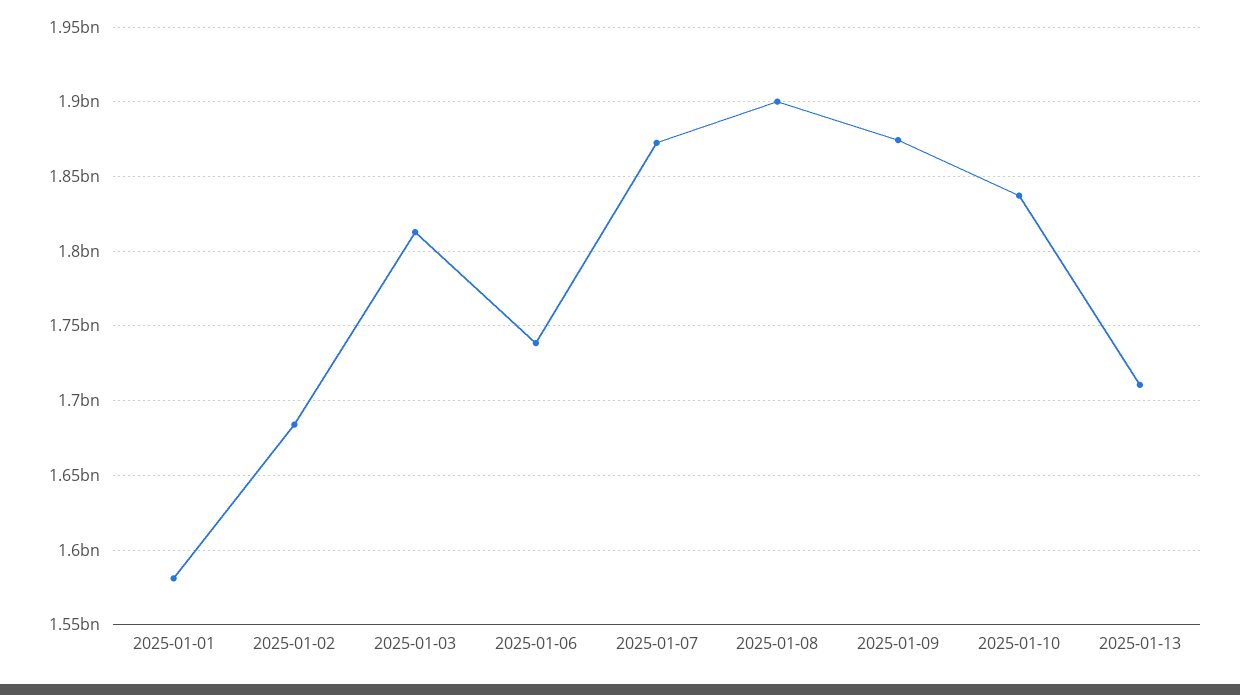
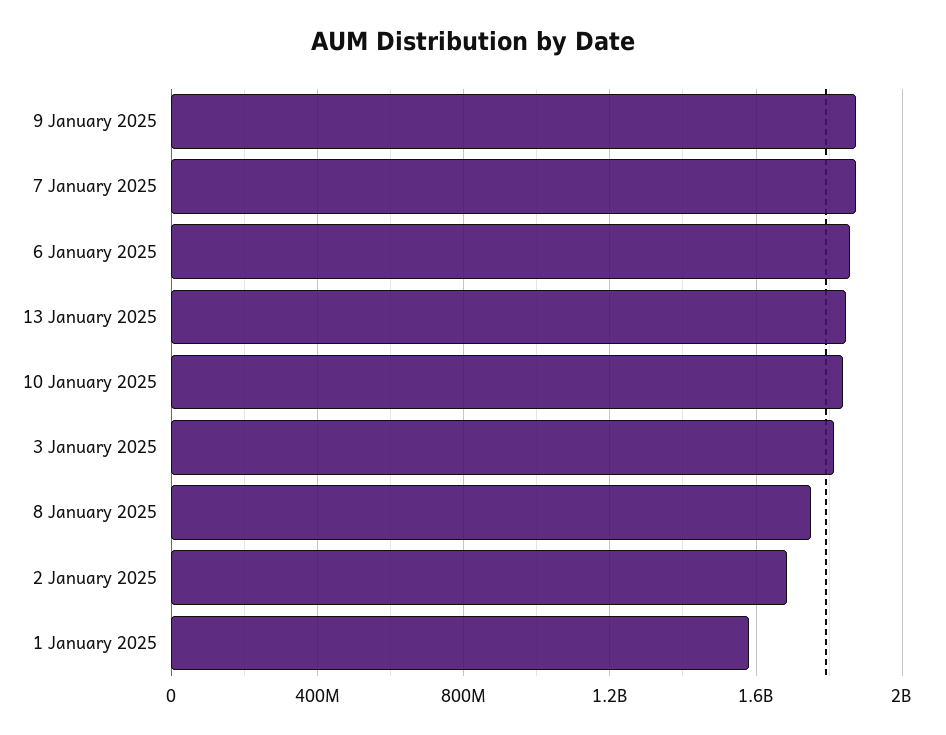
2025-01-06: 1740000000 -> 1850000000
2025-01-08: 1900000000 -> 1750000000
2025-01-13: 1710000000 -> 1850000000

